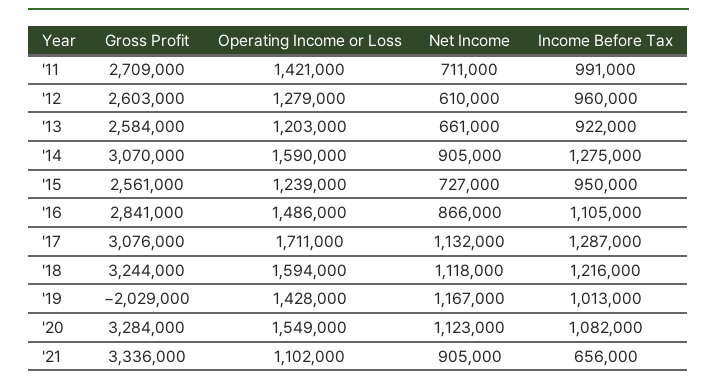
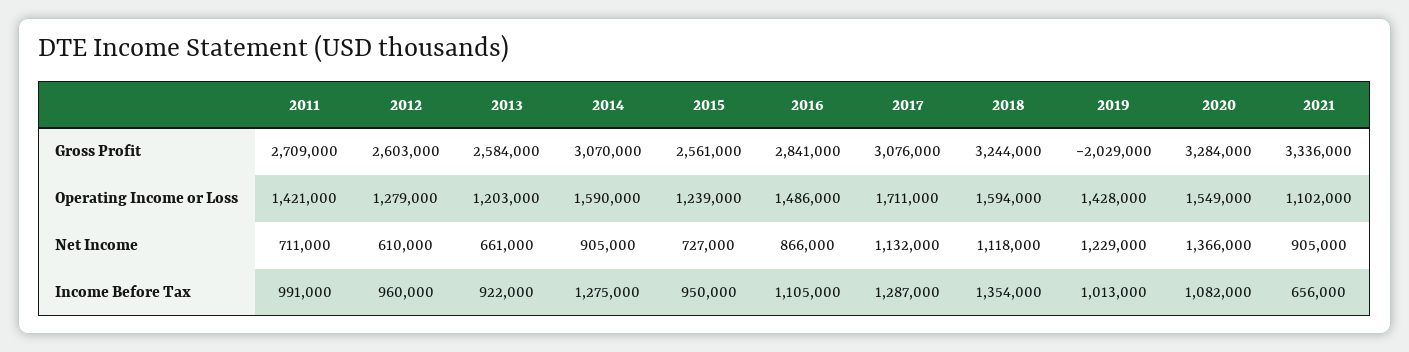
Income Before Tax, '18: 1216000 -> 1354000
Net Income, '19: 1167000 -> 1229000
Net Income, '20: 1123000 -> 1366000

